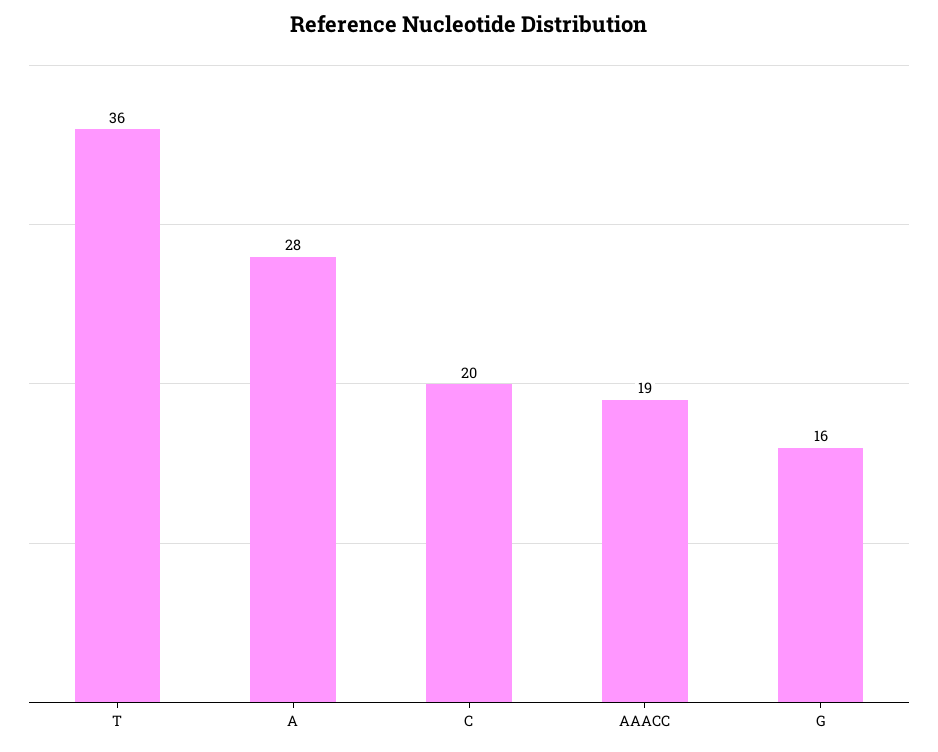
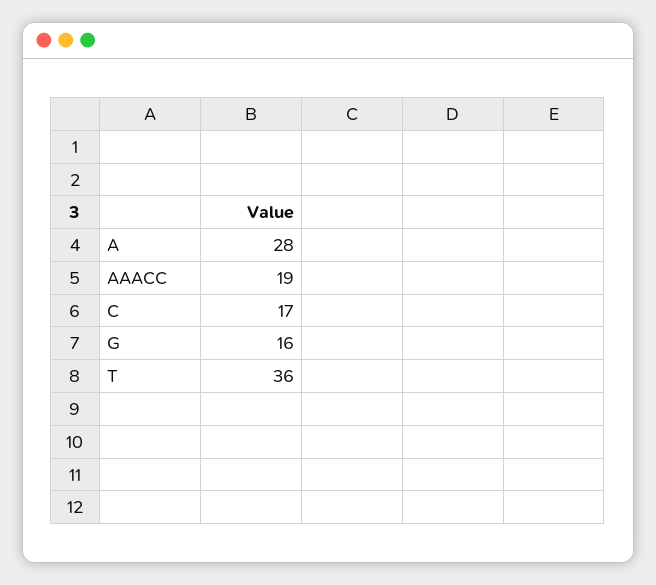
C: 20 -> 17

